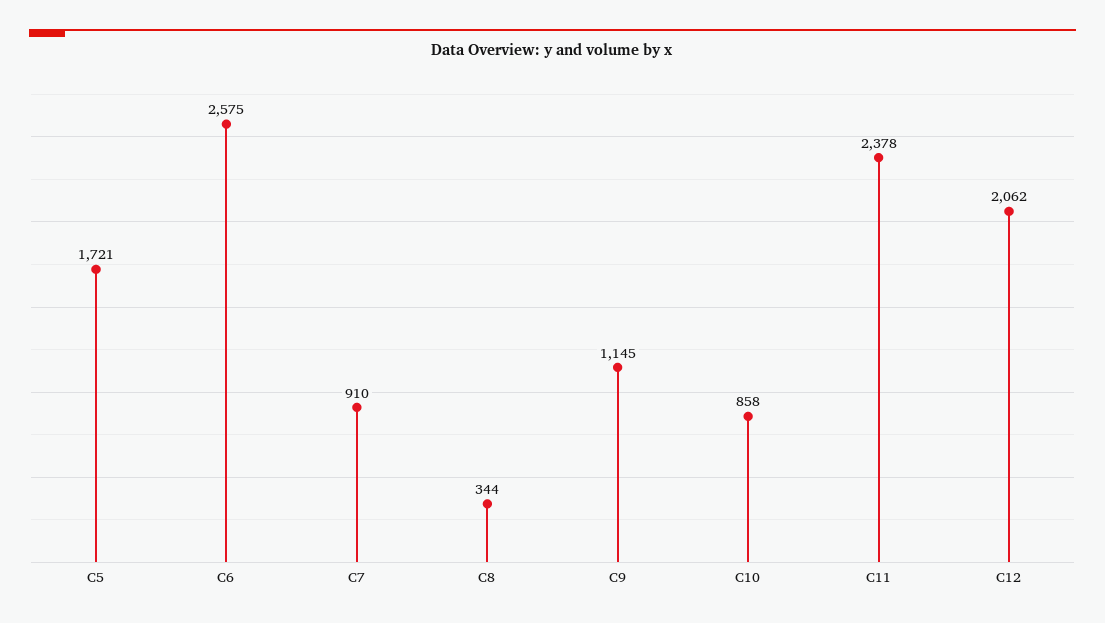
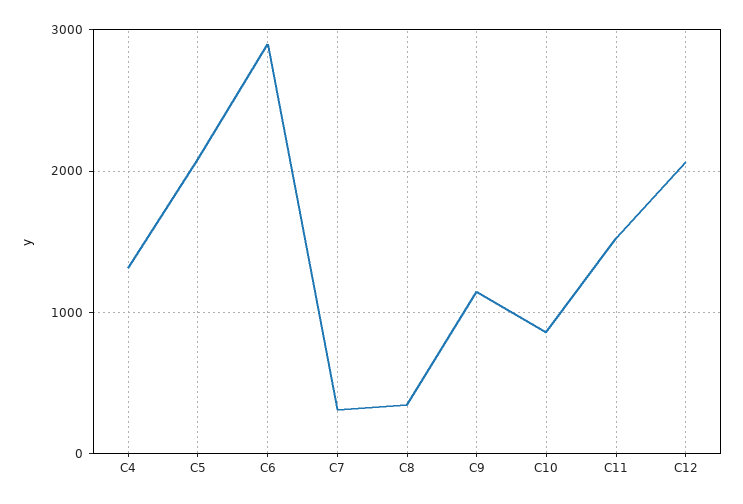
C5: 1721 -> 2100
C6: 2575 -> 2900
C7: 910 -> 300
C11: 2378 -> 1500
C4: none -> 1300

